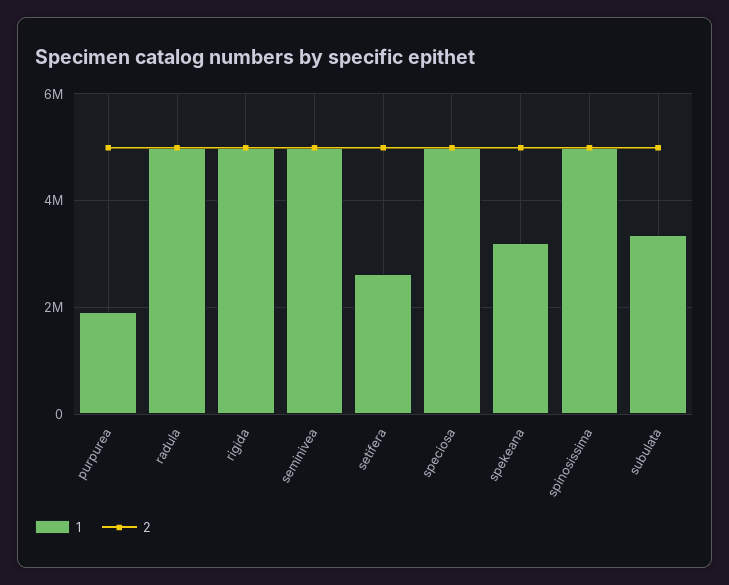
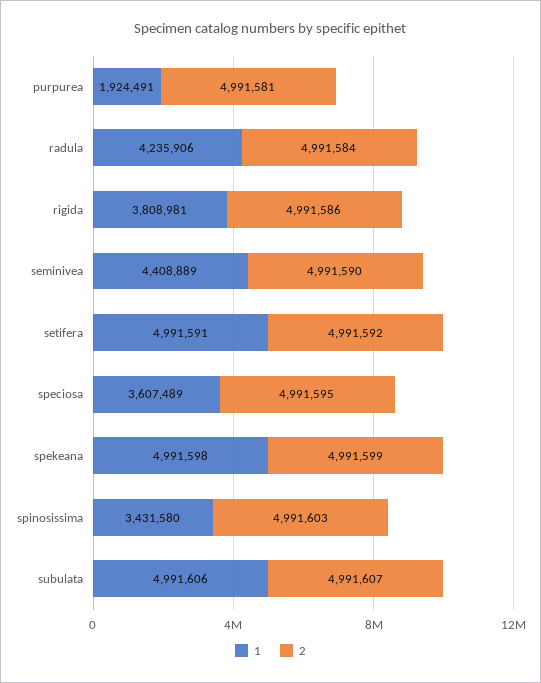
1, radula: 5000000 -> 4235906
1, rigida: 5000000 -> 3808981
1, seminivea: 5000000 -> 4408889
1, setifera: 2600000 -> 4991591
1, speciosa: 5000000 -> 3607489
1, spekeana: 3200000 -> 4991598
1, spinosissima: 5000000 -> 3431580
1, subulata: 3400000 -> 4991606

